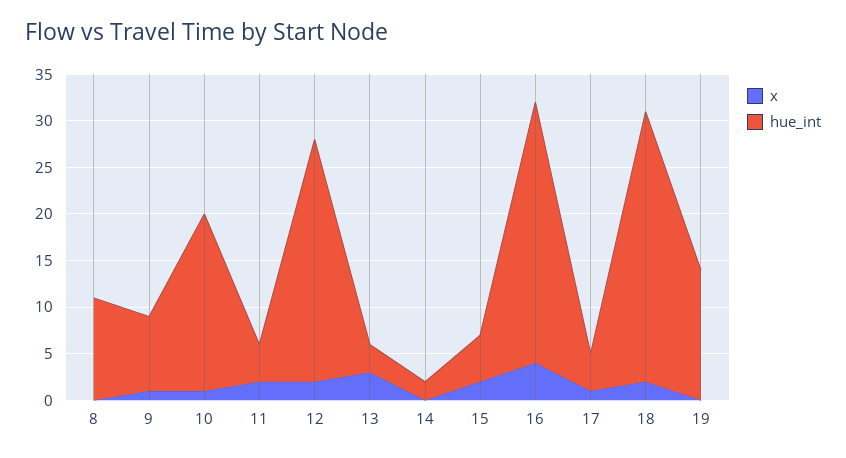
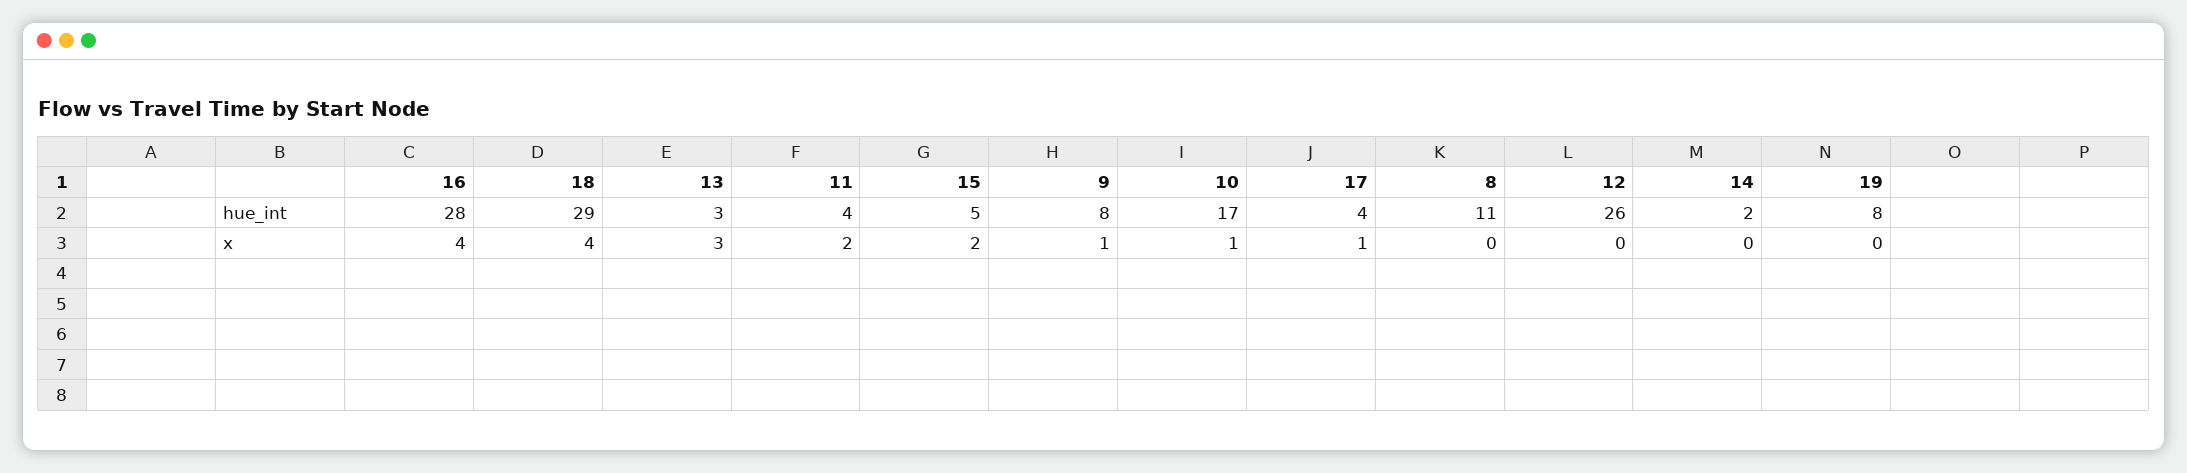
hue_int, 10: 19 -> 17
x, 12: 2 -> 0
x, 18: 2 -> 4
hue_int, 19: 14 -> 8

